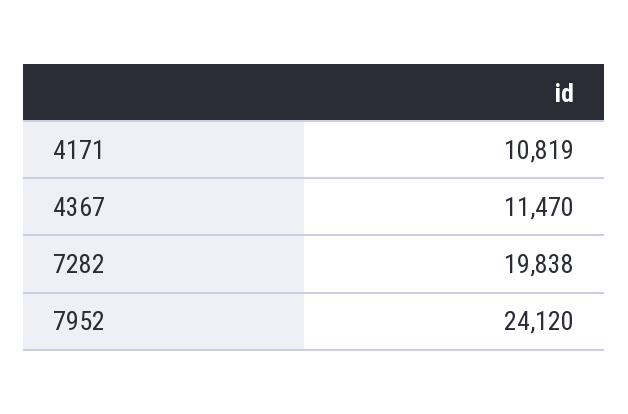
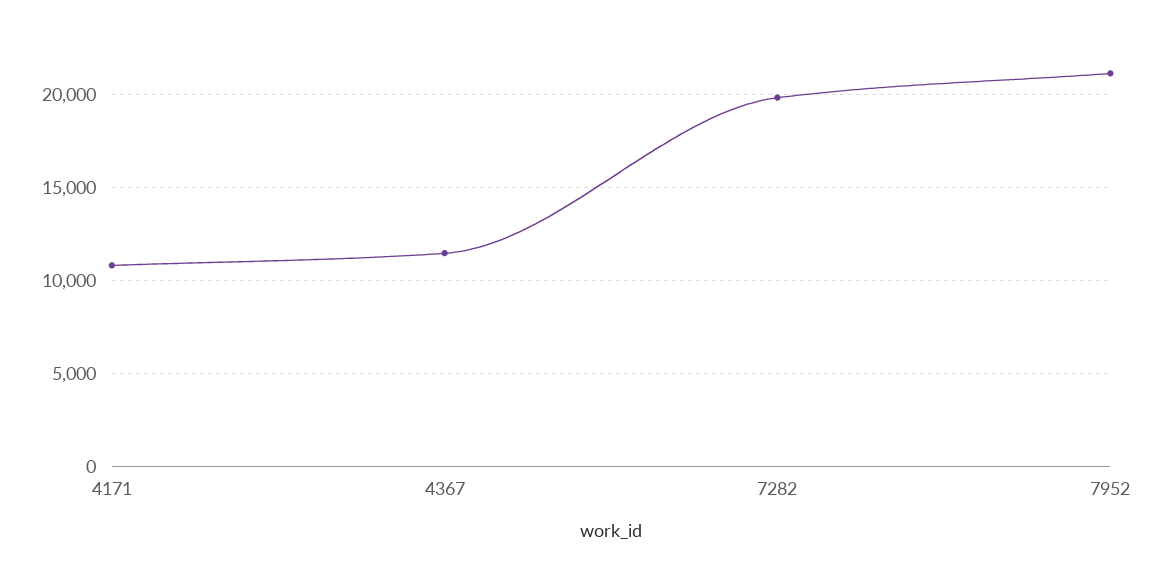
7952: 24120 -> 21000

